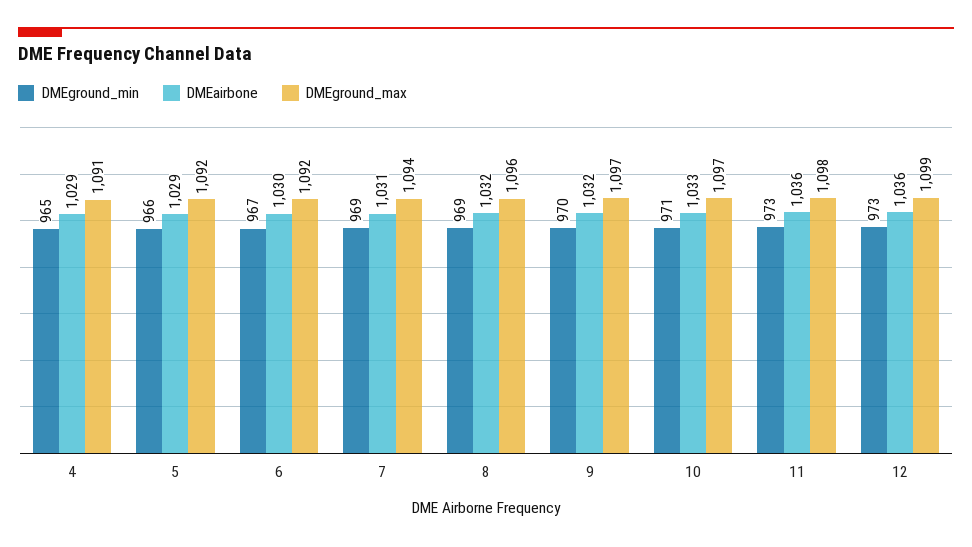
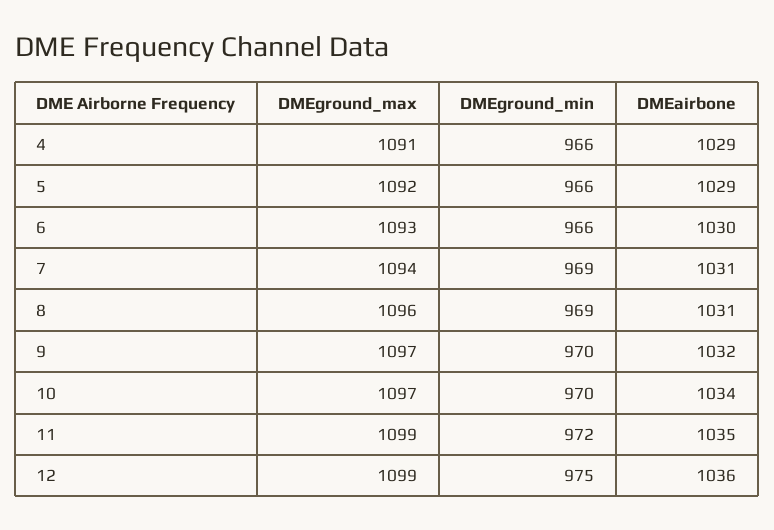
DMEground_min, 4: 965 -> 966
DMEground_min, 6: 967 -> 966
DMEground_max, 6: 1092 -> 1093
DMEairbone, 8: 1032 -> 1031
DMEground_min, 10: 971 -> 970
DMEairbone, 10: 1033 -> 1034
DMEground_min, 11: 973 -> 972
DMEairbone, 11: 1036 -> 1035
DMEground_max, 11: 1098 -> 1099
DMEground_min, 12: 973 -> 975

